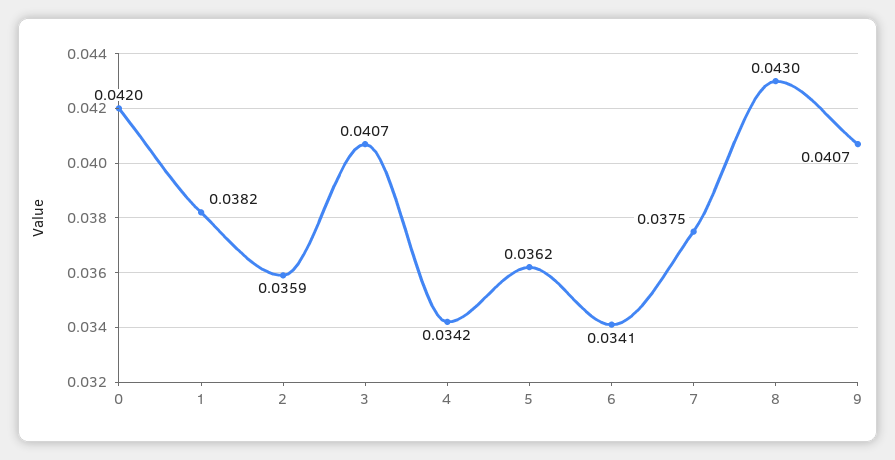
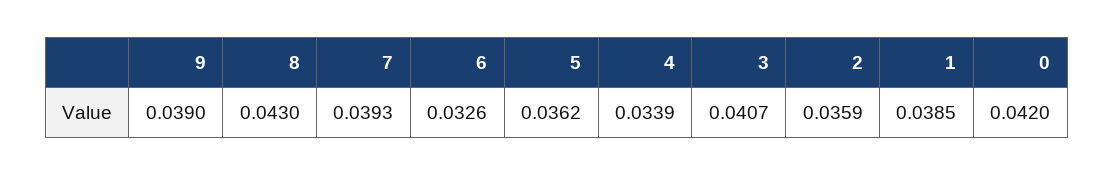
1: 0.0382 -> 0.0385
4: 0.0342 -> 0.0339
6: 0.0341 -> 0.0326
7: 0.0375 -> 0.0393
9: 0.0407 -> 0.039

